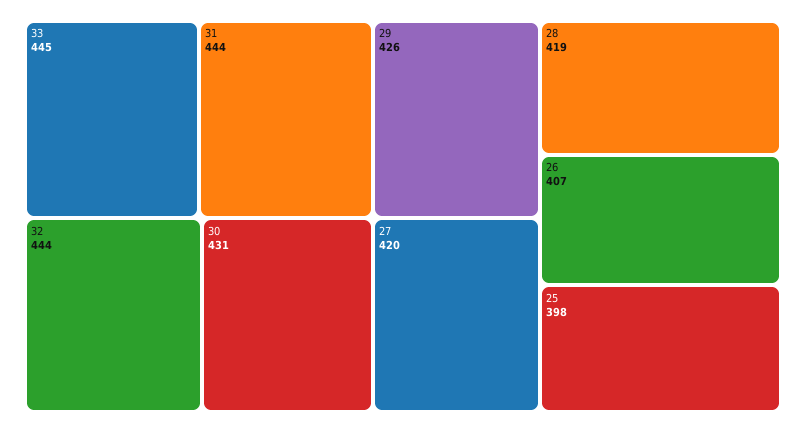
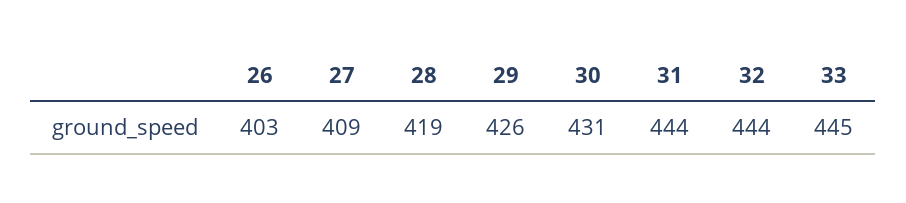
27: 420 -> 409
26: 407 -> 403
25: 398 -> none

